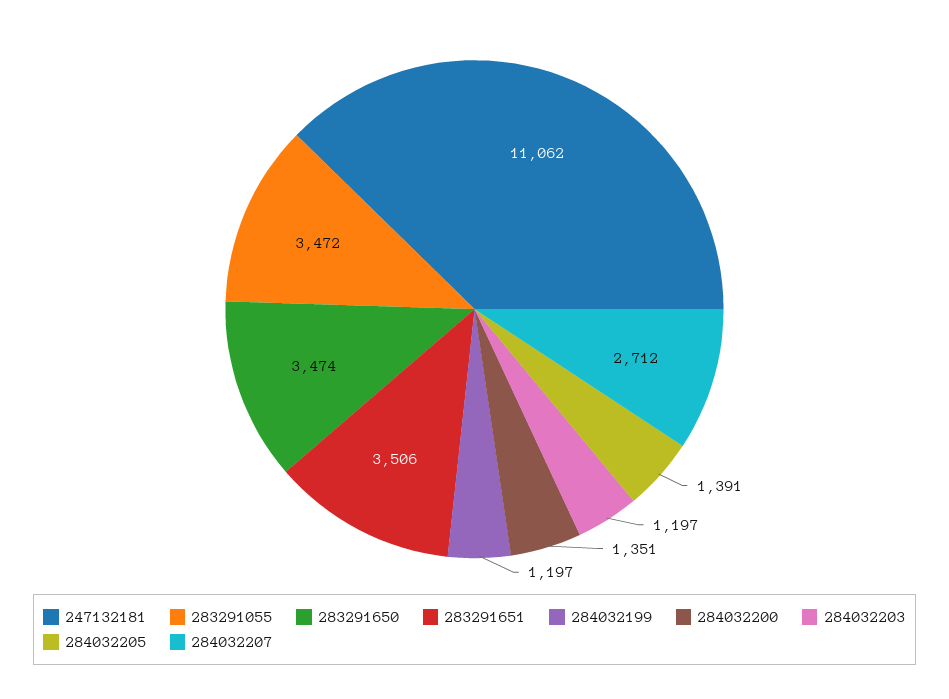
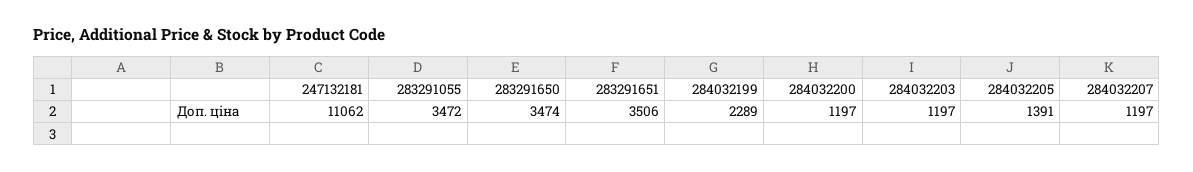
284032199: 1197 -> 2289
284032200: 1351 -> 1197
284032207: 2712 -> 1197

